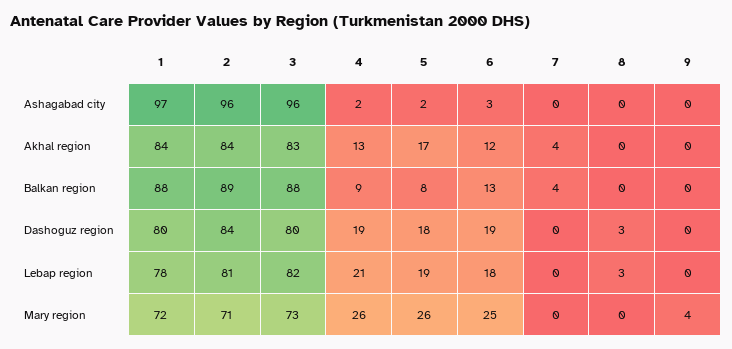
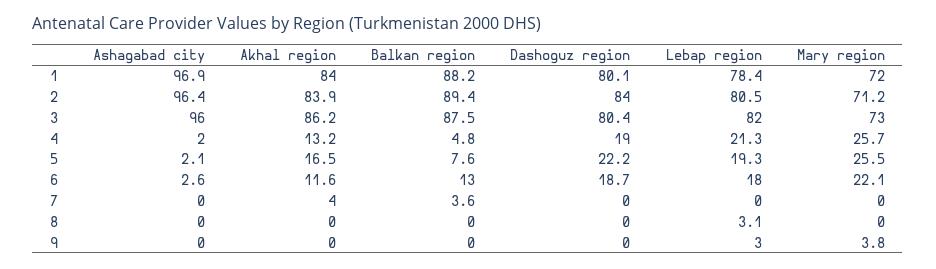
3, Akhal region: 83 -> 86.2
4, Balkan region: 9 -> 4.8
5, Dashoguz region: 18 -> 22.2
8, Dashoguz region: 3 -> 0
9, Lebap region: 0 -> 3
6, Mary region: 25 -> 22.1

